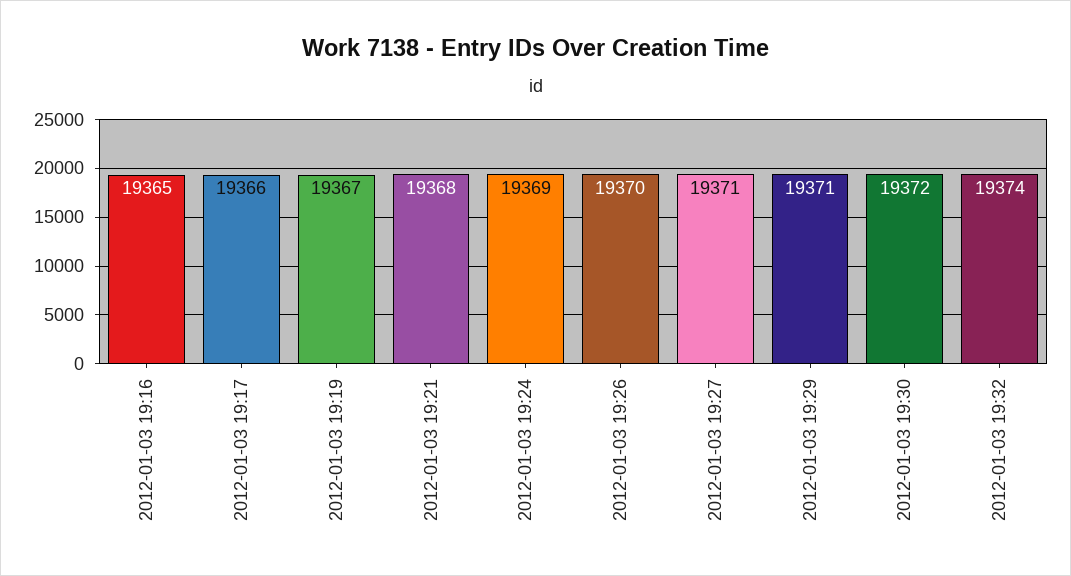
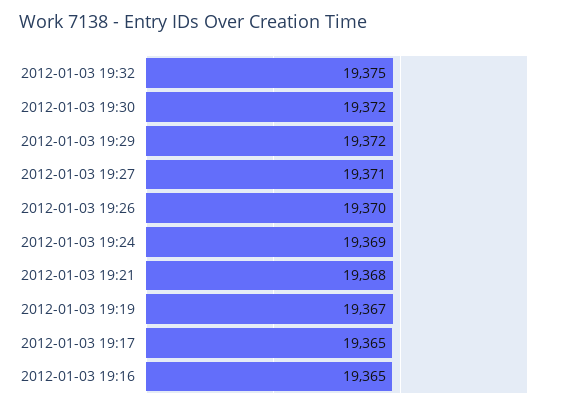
2012-01-03 19:17: 19366 -> 19365
2012-01-03 19:29: 19371 -> 19372
2012-01-03 19:32: 19374 -> 19375

